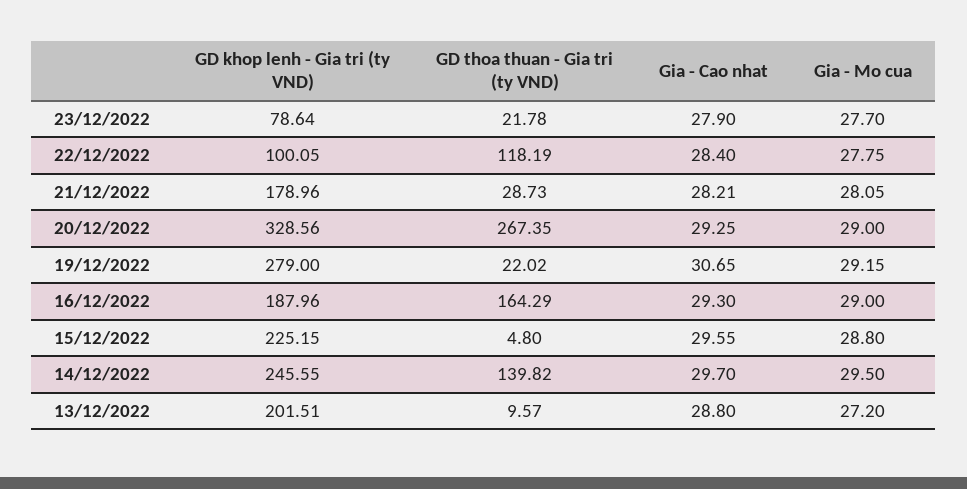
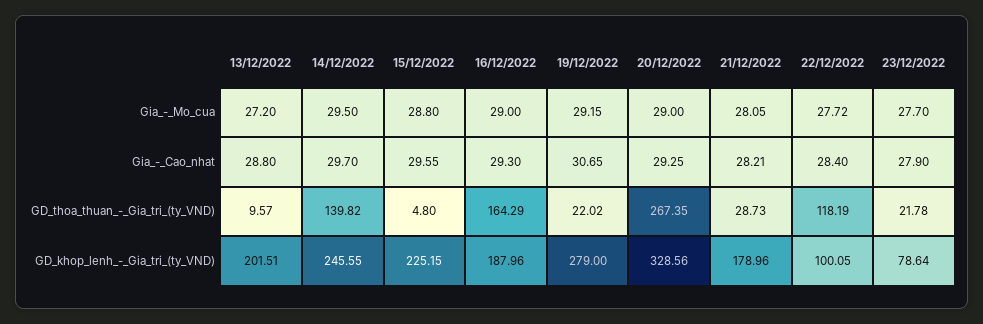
Gia - Mo cua, 22/12/2022: 27.75 -> 27.72

